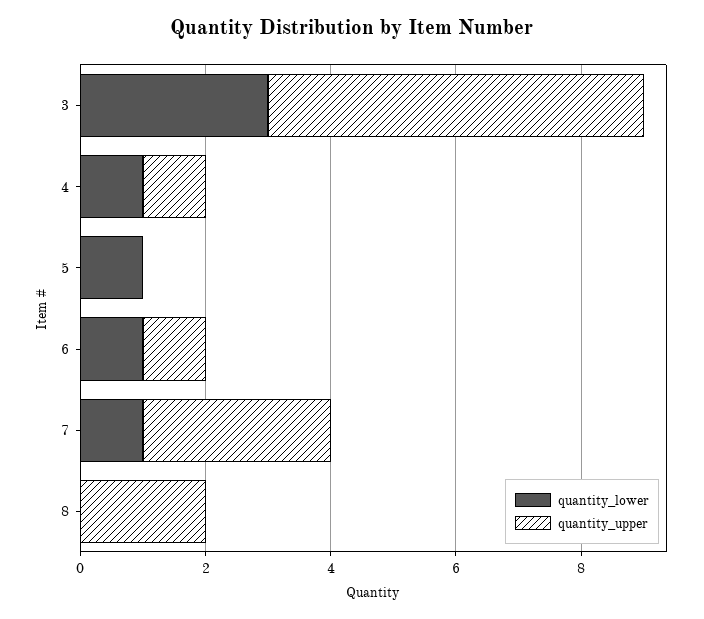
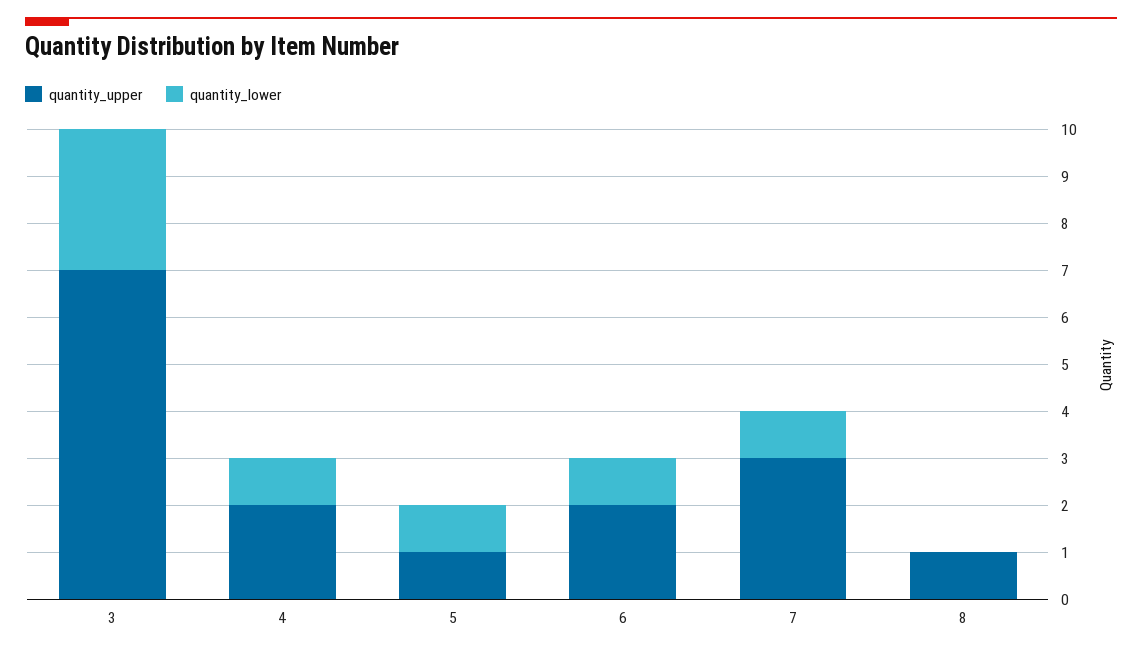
quantity_upper, 3: 6 -> 7
quantity_upper, 4: 1 -> 2
quantity_upper, 5: 0 -> 1
quantity_upper, 6: 1 -> 2
quantity_upper, 8: 2 -> 1

